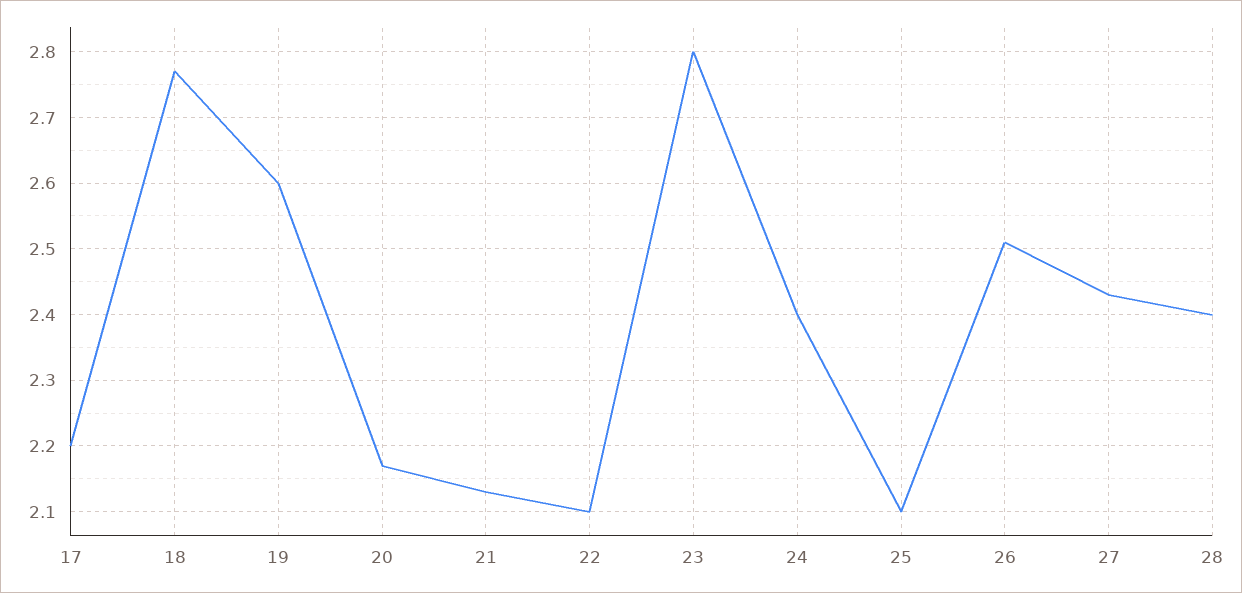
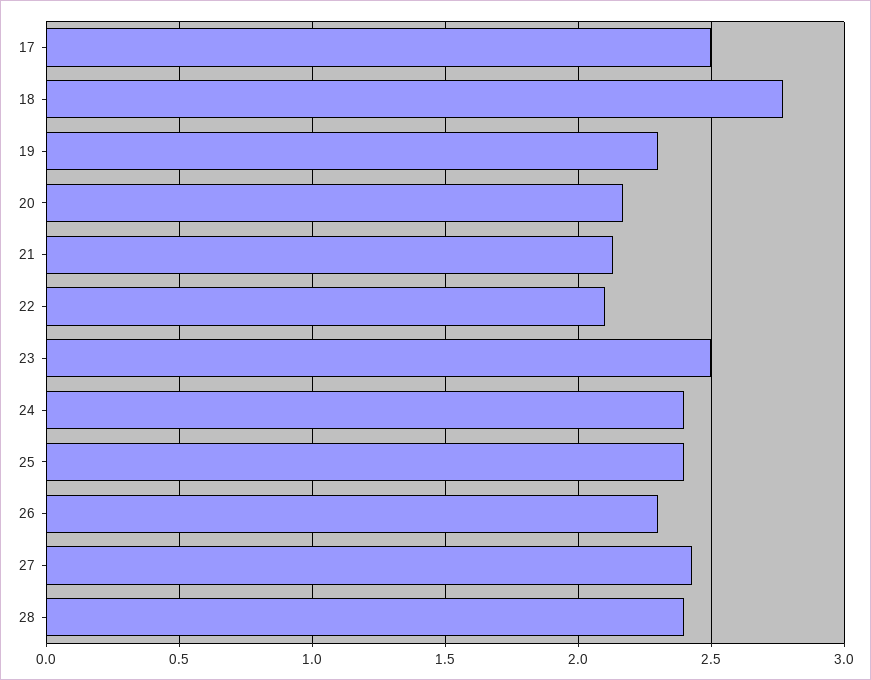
17: 2.2 -> 2.5
19: 2.6 -> 2.3
23: 2.8 -> 2.5
25: 2.1 -> 2.4
26: 2.51 -> 2.3

